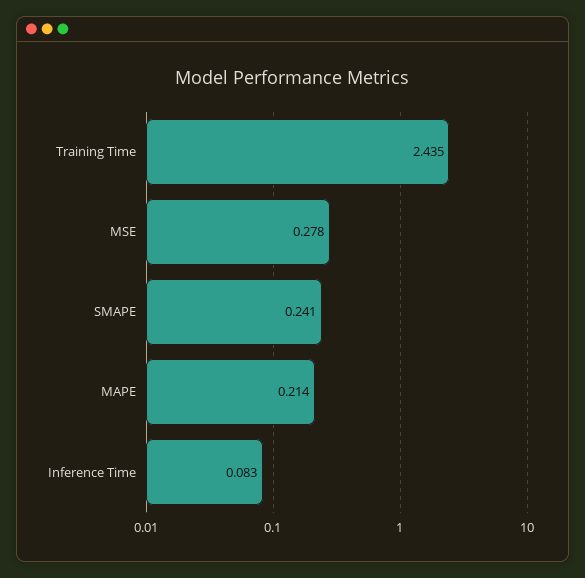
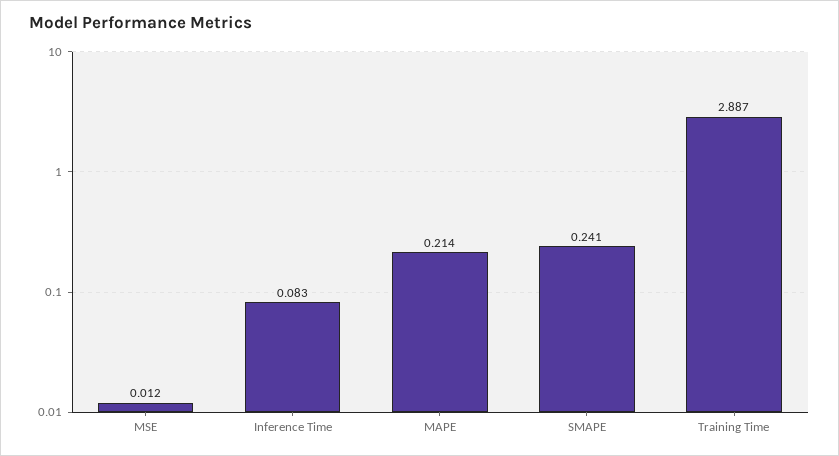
Training Time: 2.435 -> 2.887
MSE: 0.278 -> 0.012

